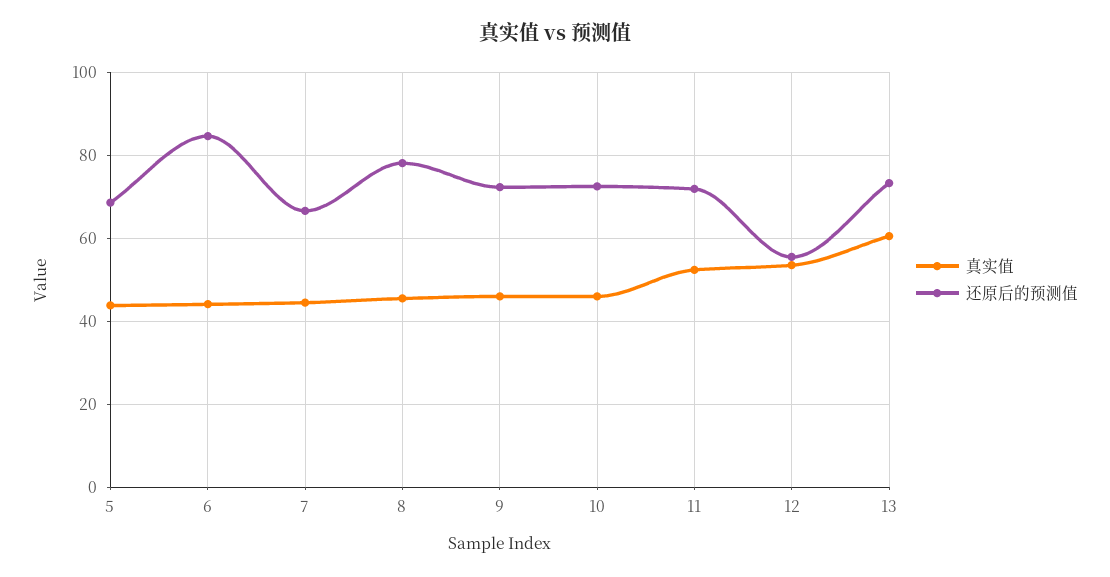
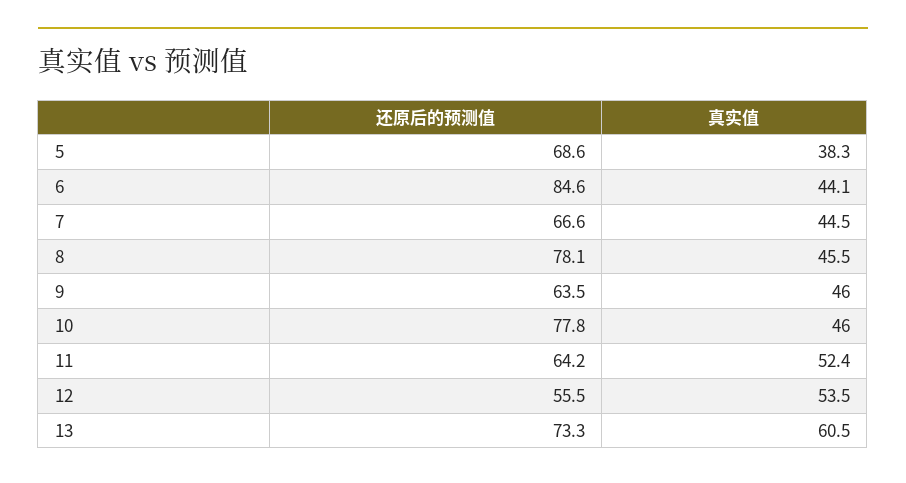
真实值, 5: 44 -> 38.3
还原后的预测值, 9: 72 -> 63.5
还原后的预测值, 10: 72 -> 77.8
还原后的预测值, 11: 72 -> 64.2

